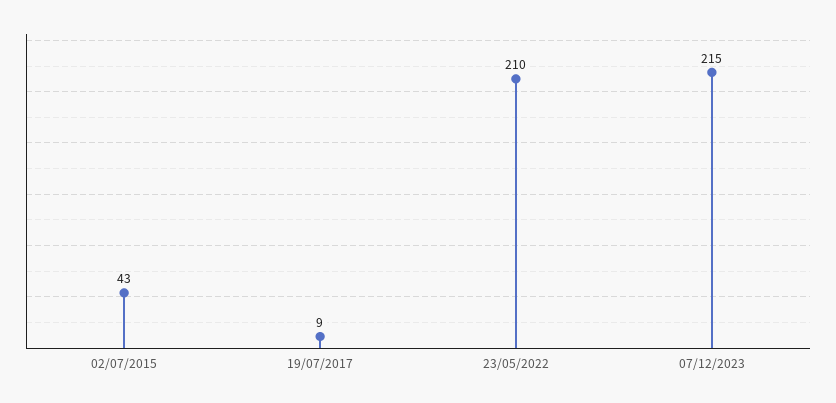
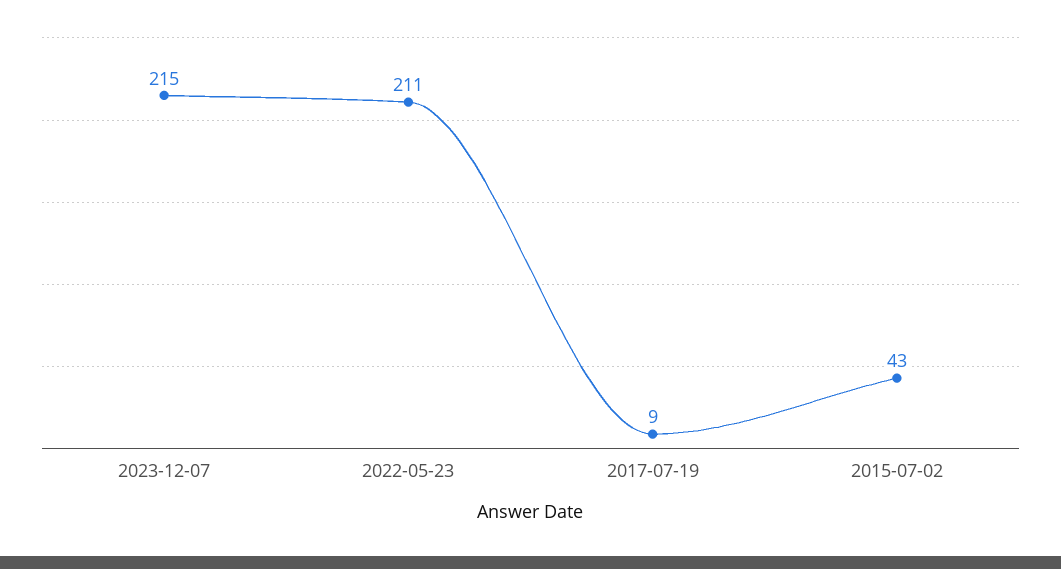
23/05/2022: 210 -> 211

